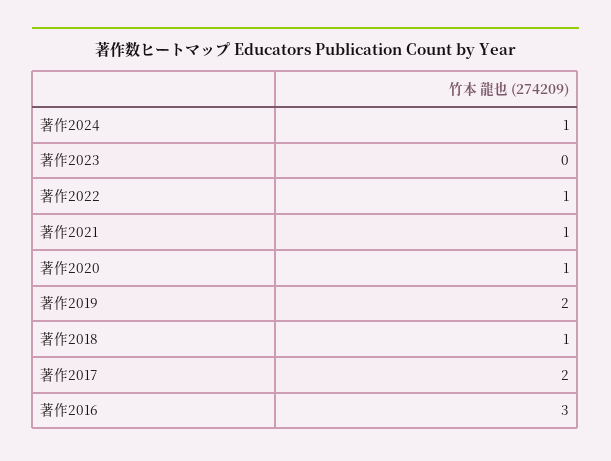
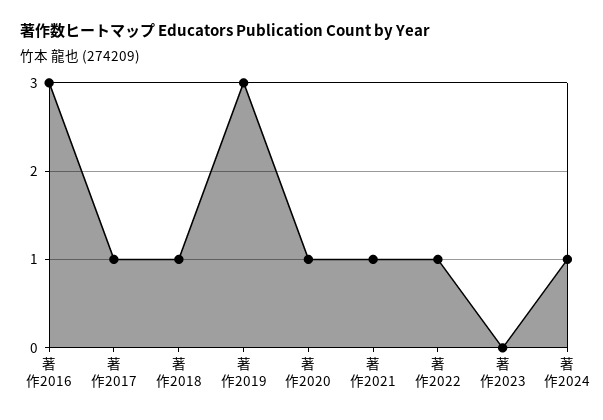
著作2019: 2 -> 3
著作2017: 2 -> 1

